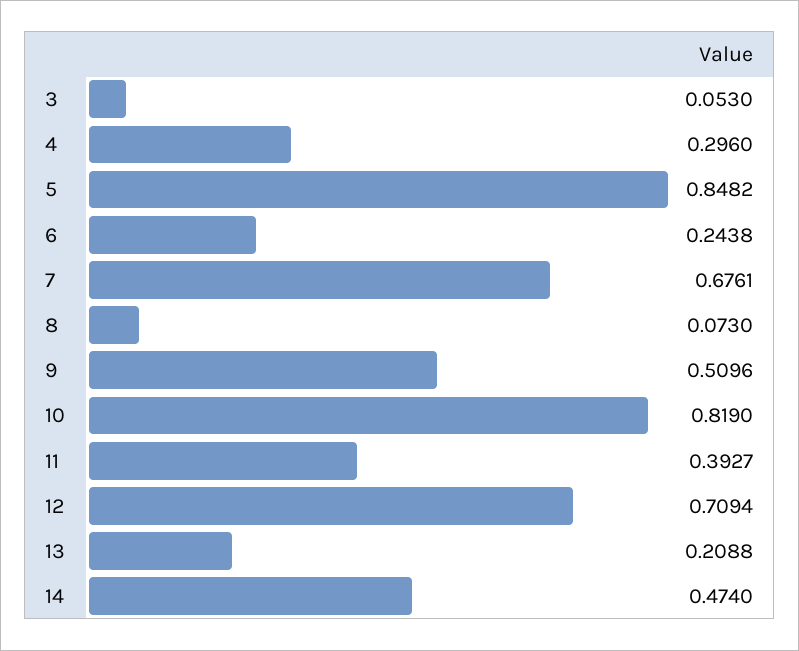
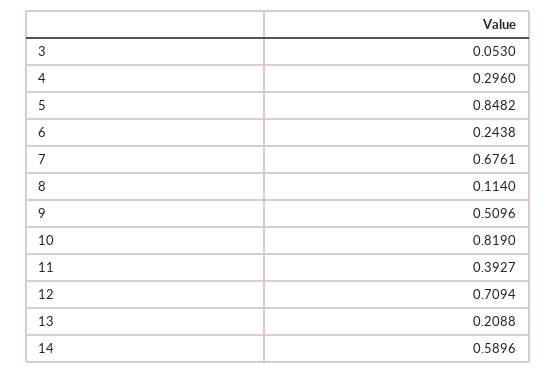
8: 0.073 -> 0.114
14: 0.474 -> 0.5896

